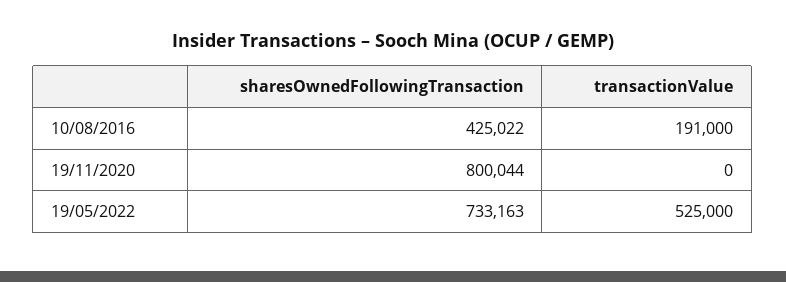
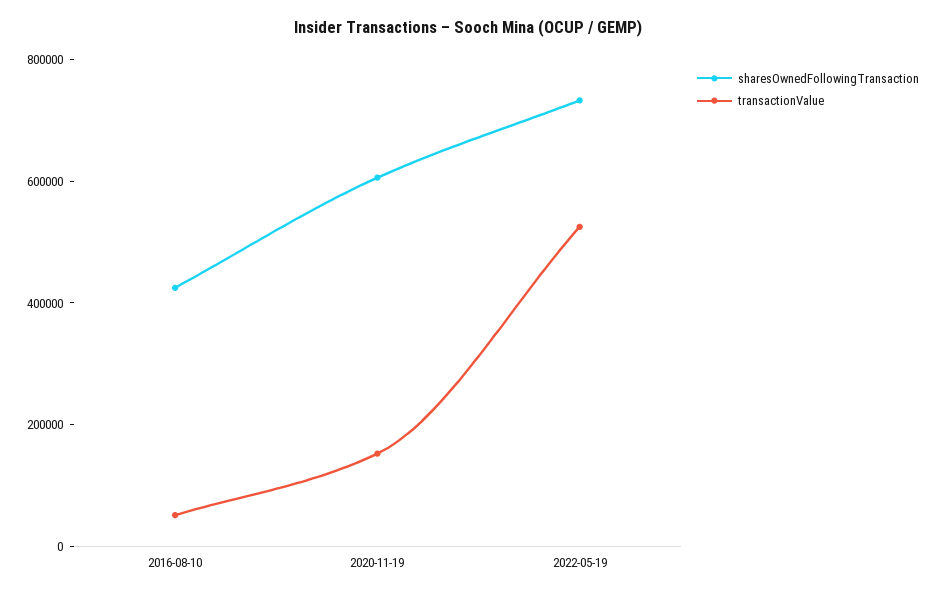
transactionValue, 10/08/2016: 191000 -> 50000
sharesOwnedFollowingTransaction, 19/11/2020: 800044 -> 600000
transactionValue, 19/11/2020: 0 -> 150000

